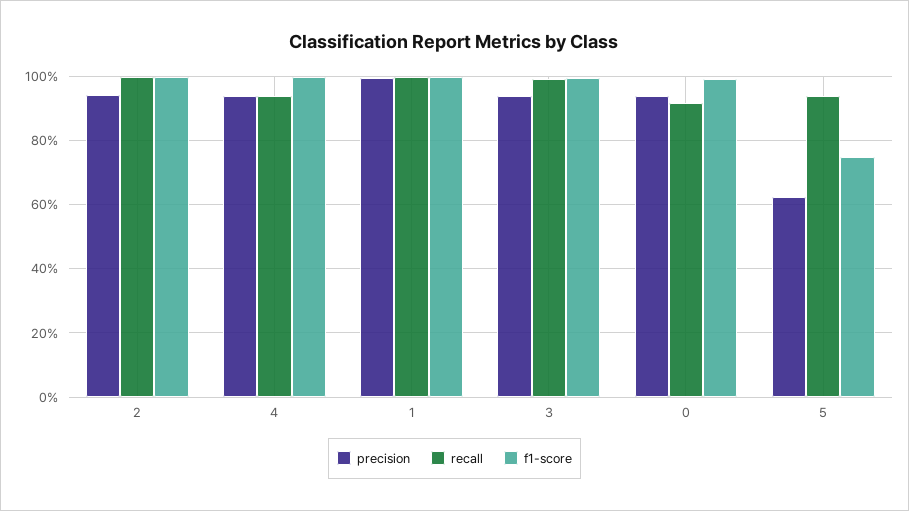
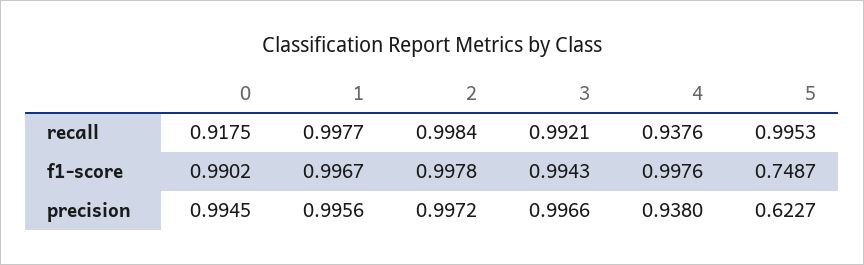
precision, 2: 0.94 -> 0.9972
precision, 3: 0.94 -> 0.9966
precision, 0: 0.94 -> 0.9945
recall, 5: 0.94 -> 0.9953

